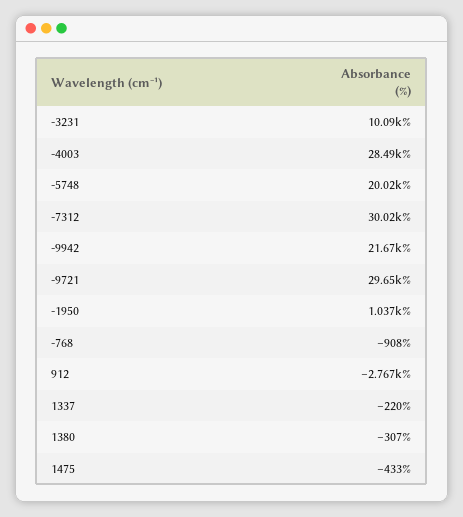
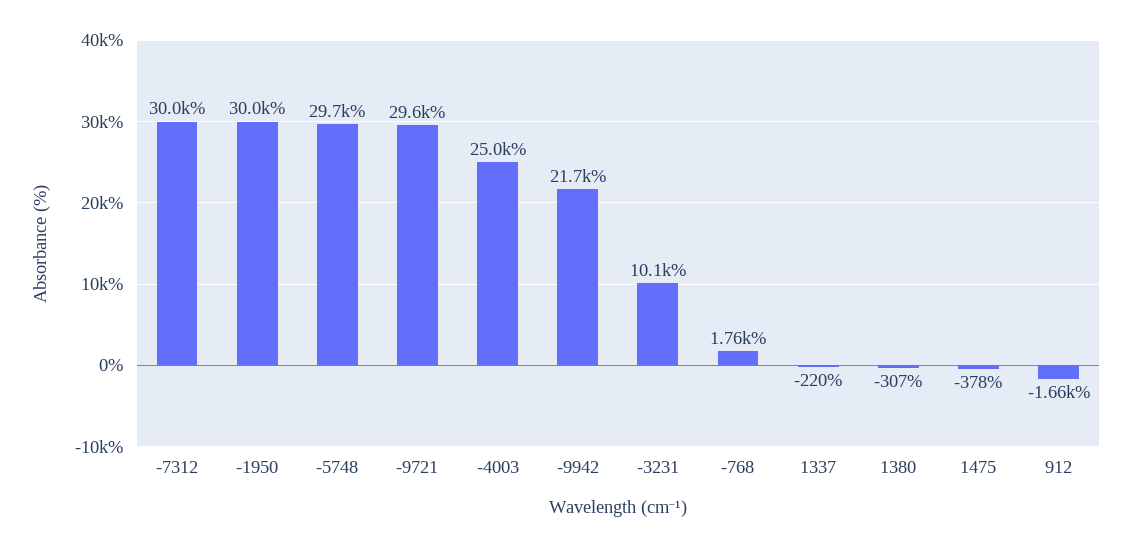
-4003: 28490 -> 25000
-5748: 20020 -> 29700
-1950: 1037 -> 30000
-768: -908 -> 1760
912: -2767 -> -1660
1475: -433 -> -378

